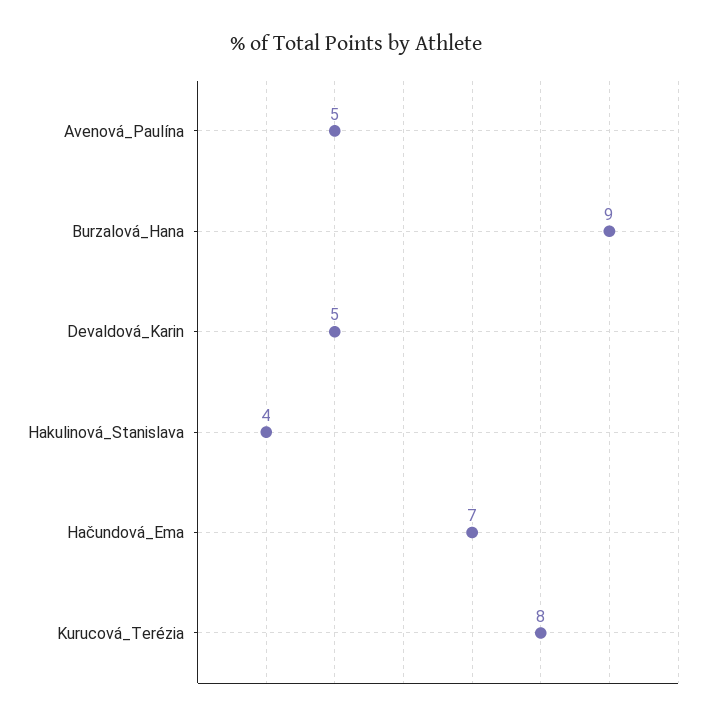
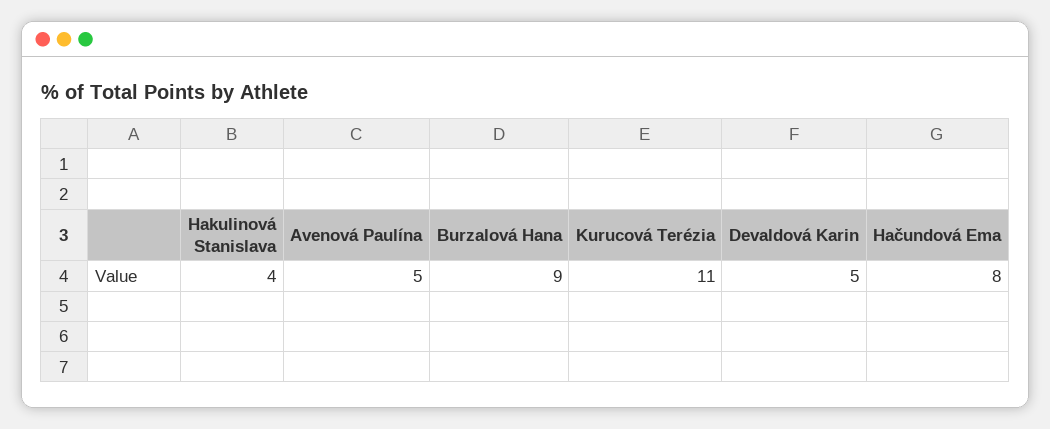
Hačundová_Ema: 7 -> 8
Kurucová_Terézia: 8 -> 11

